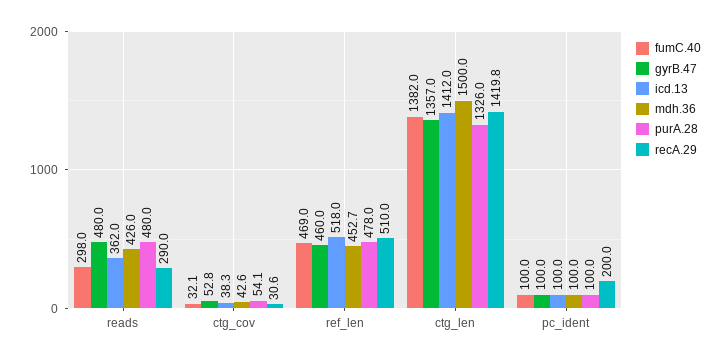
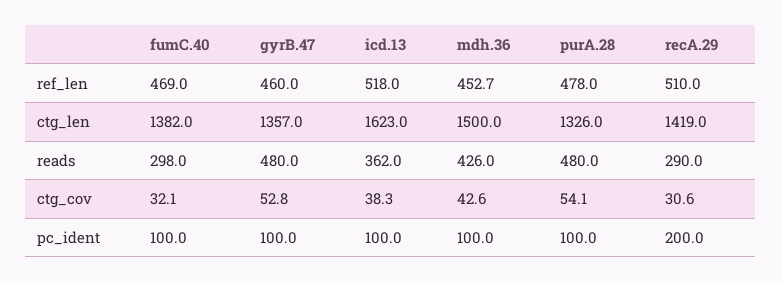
icd.13, ctg_len: 1412 -> 1623
recA.29, ctg_len: 1419.8 -> 1419

